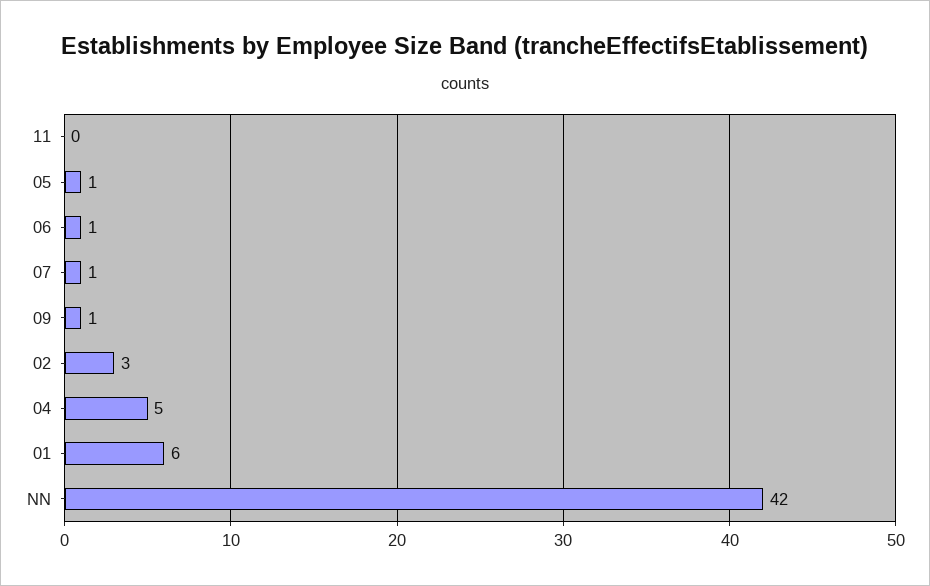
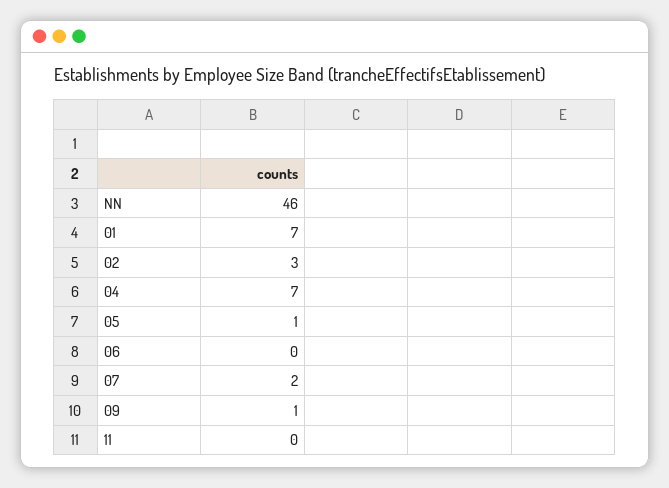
06: 1 -> 0
07: 1 -> 2
04: 5 -> 7
01: 6 -> 7
NN: 42 -> 46

